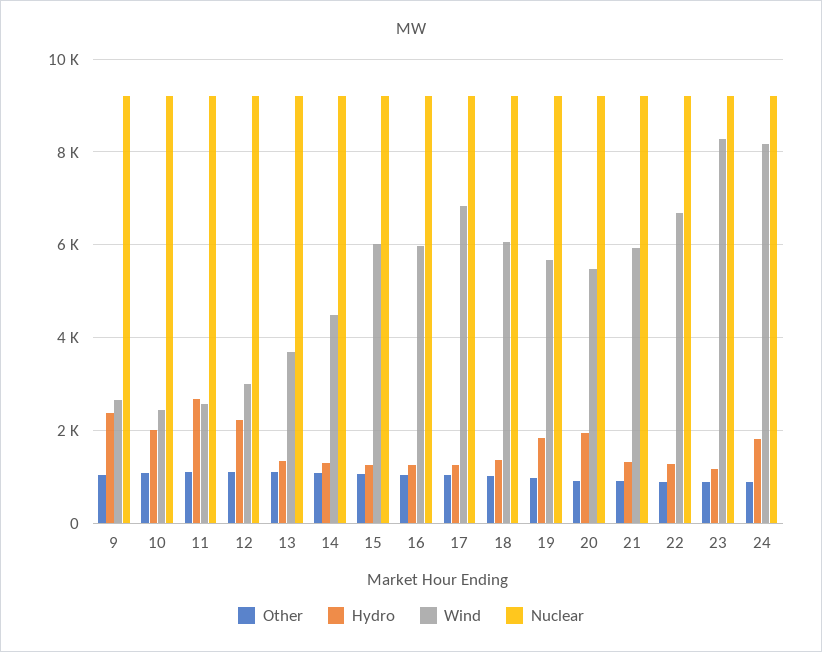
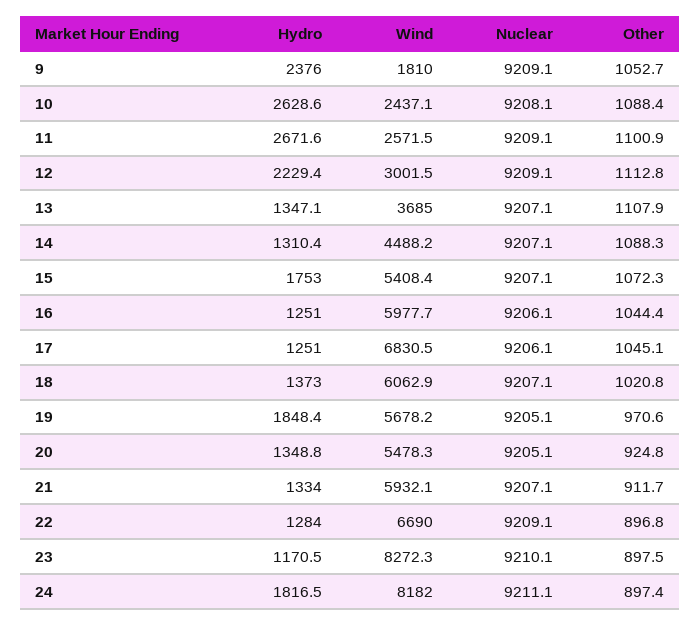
Wind, 9: 2600 -> 1810
Hydro, 10: 2000 -> 2628.6
Hydro, 15: 1200 -> 1753
Wind, 15: 6000 -> 5408.4
Hydro, 20: 2000 -> 1348.8

